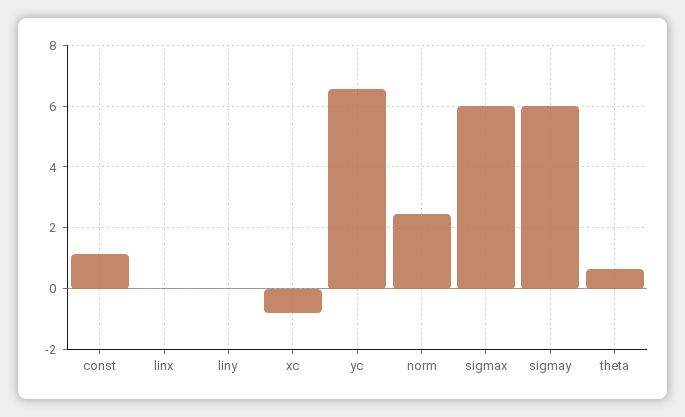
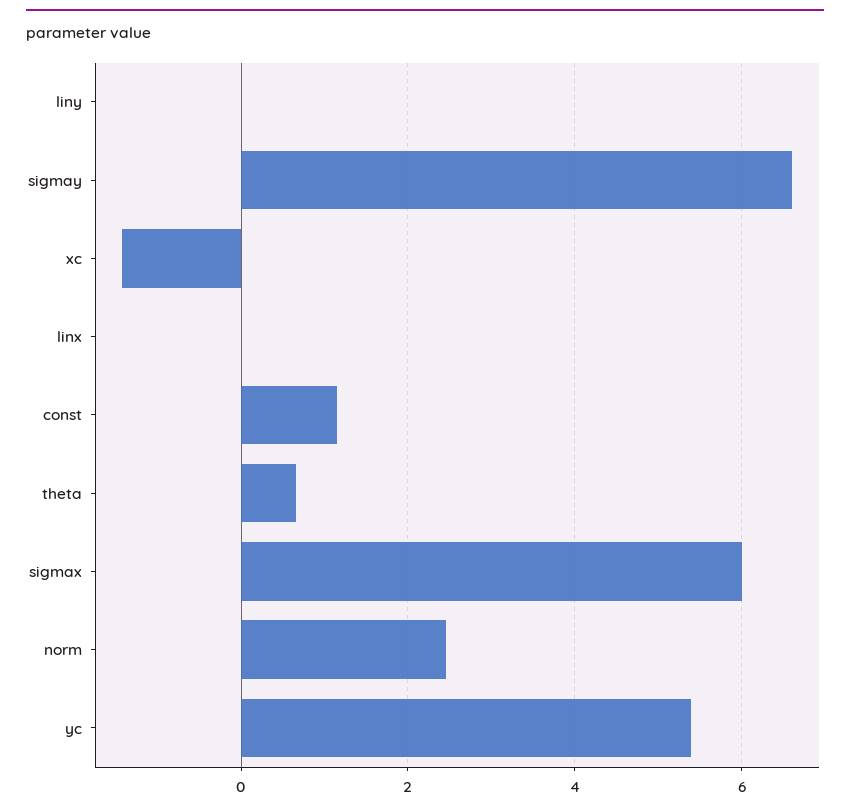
xc: -0.8 -> -1.4
yc: 6.6 -> 5.4
sigmay: 6 -> 6.6

